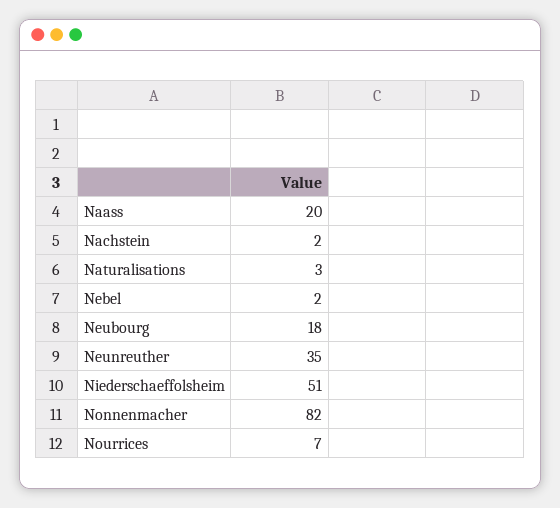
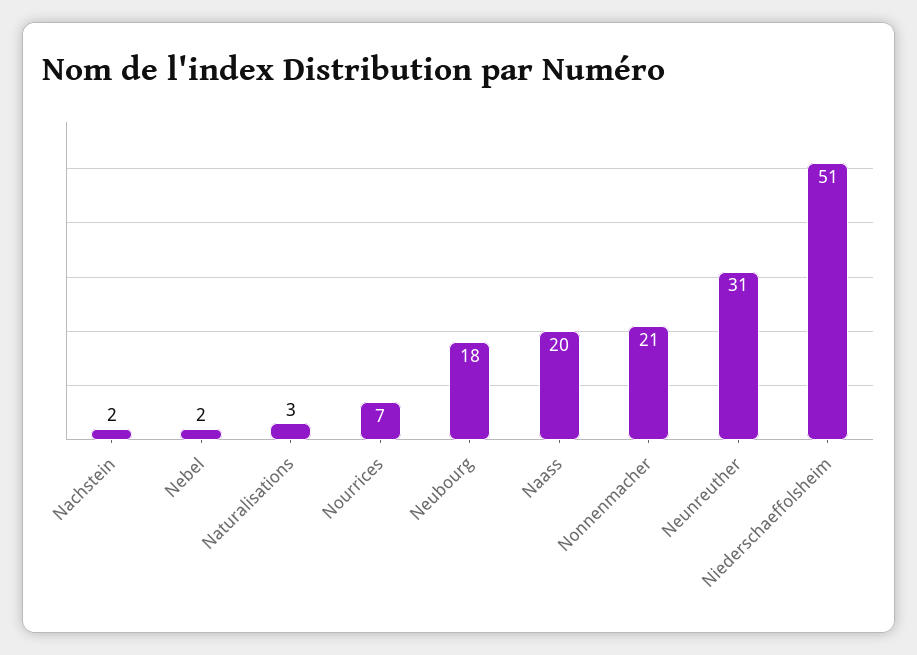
Neunreuther: 35 -> 31
Nonnenmacher: 82 -> 21

